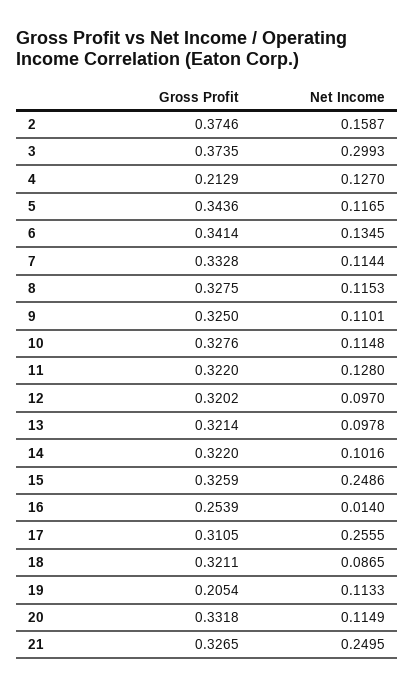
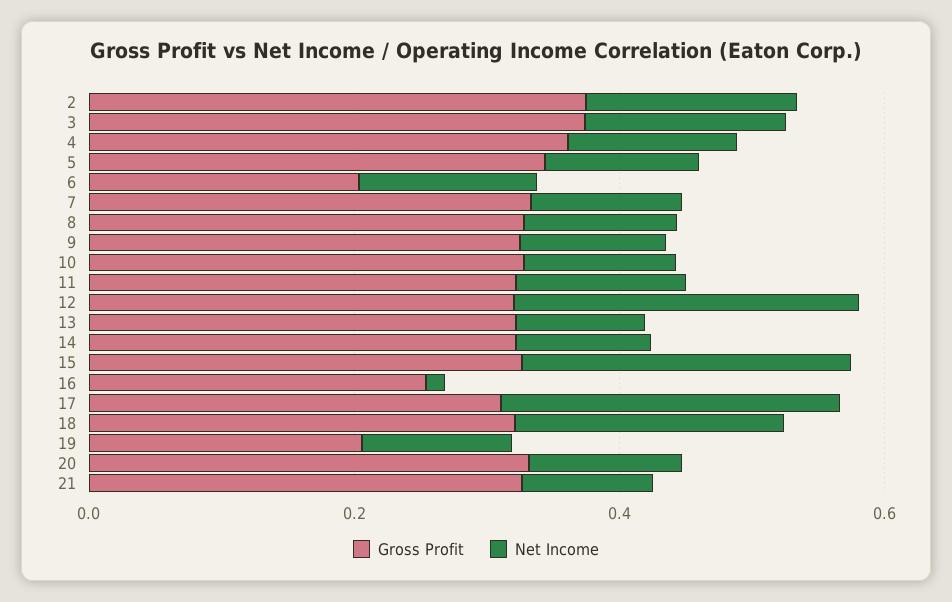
Net Income, 3: 0.2993 -> 0.15
Gross Profit, 4: 0.2129 -> 0.35
Gross Profit, 6: 0.3414 -> 0.2
Net Income, 12: 0.097 -> 0.25
Net Income, 18: 0.0865 -> 0.2
Net Income, 21: 0.2495 -> 0.1

